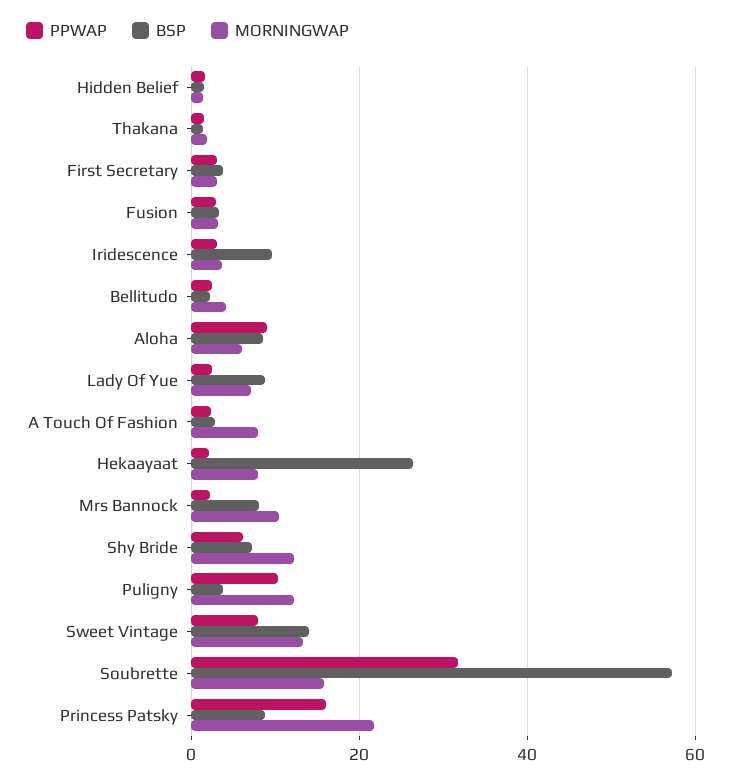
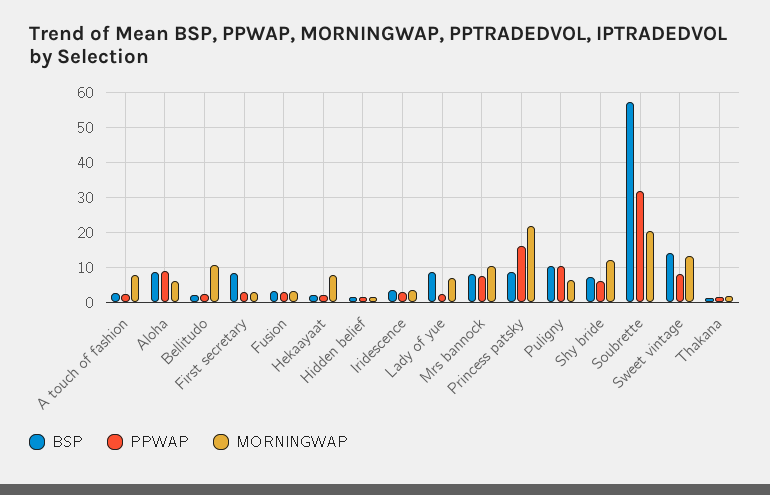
BSP, First Secretary: 4 -> 8
BSP, Iridescence: 10 -> 4
MORNINGWAP, Bellitudo: 4 -> 10
BSP, Hekaayaat: 26 -> 2
PPWAP, Mrs Bannock: 2 -> 8
BSP, Puligny: 4 -> 10
MORNINGWAP, Puligny: 12 -> 6
MORNINGWAP, Soubrette: 16 -> 20

